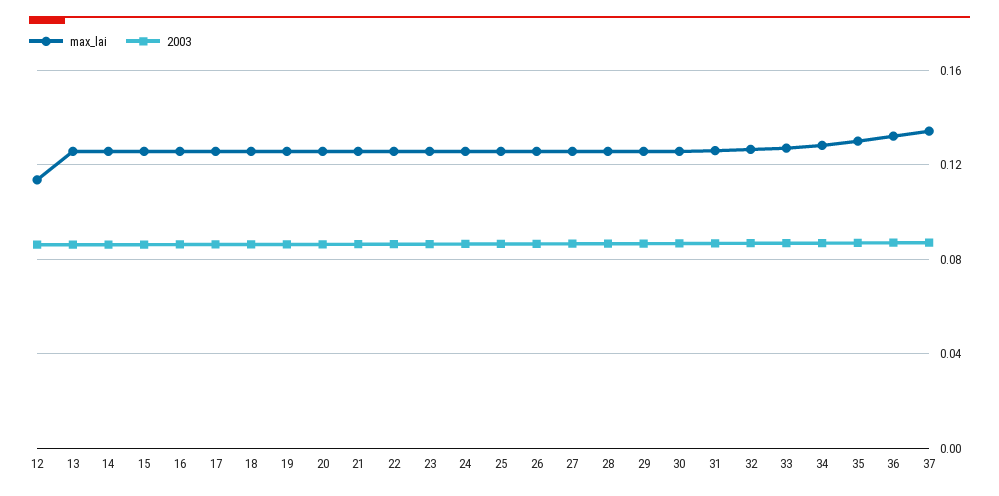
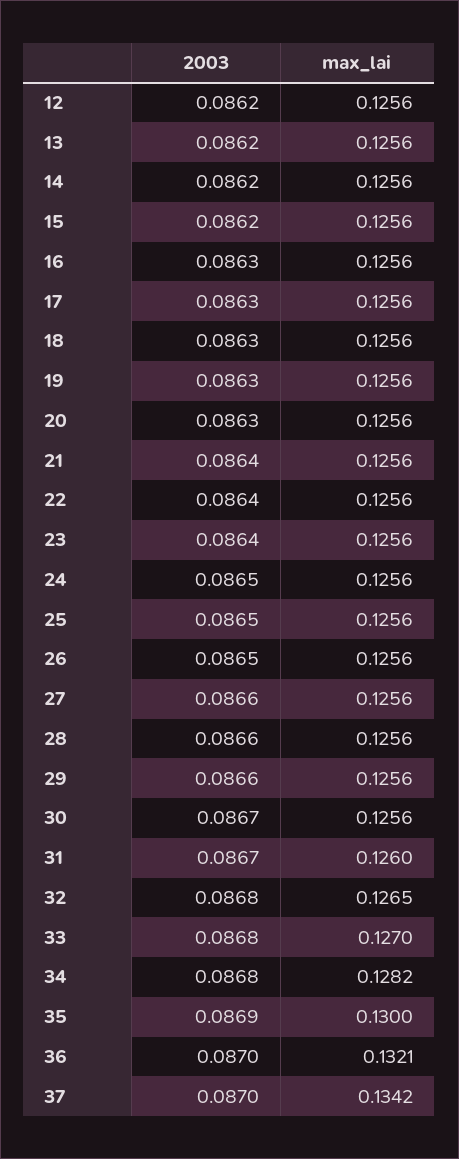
max_lai, 12: 0.115 -> 0.1256

